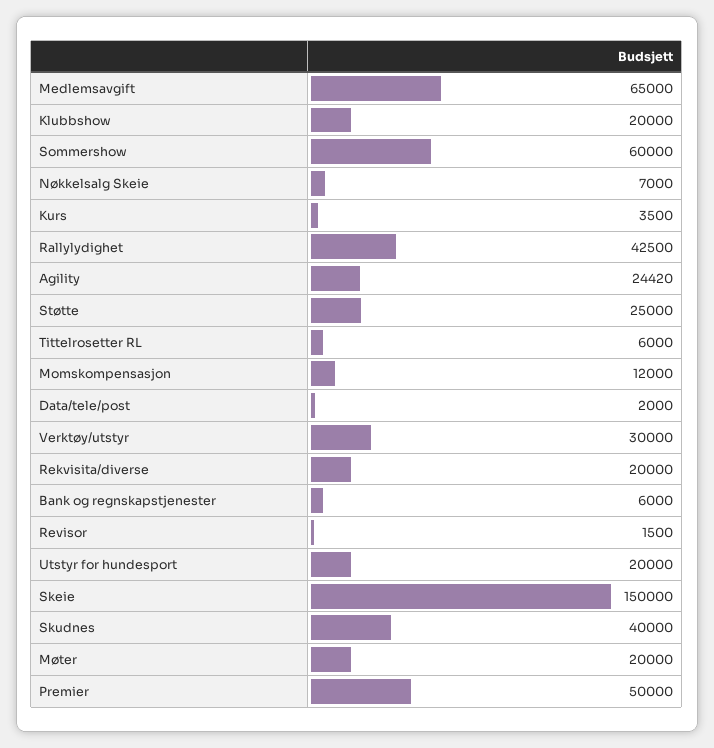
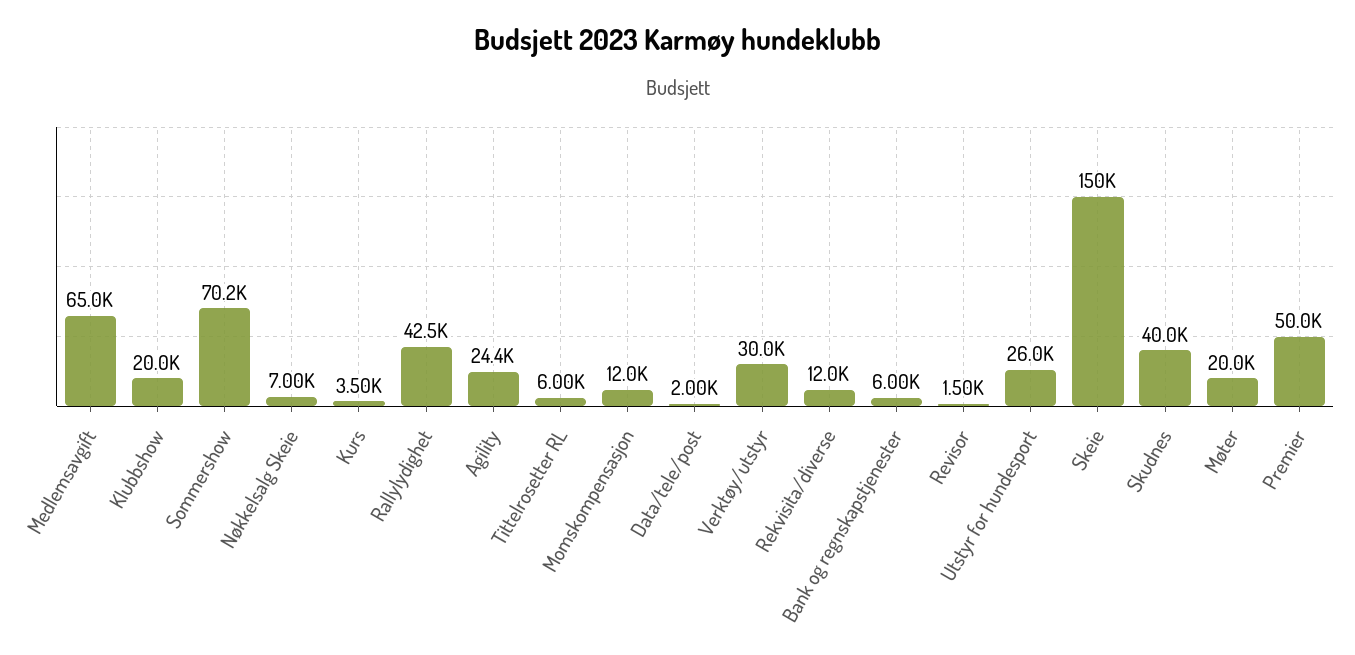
Sommershow: 60000 -> 70200
Støtte: 25000 -> none
Rekvisita/diverse: 20000 -> 12000
Utstyr for hundesport: 20000 -> 26000

